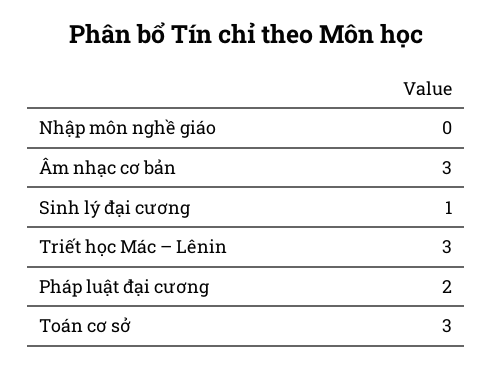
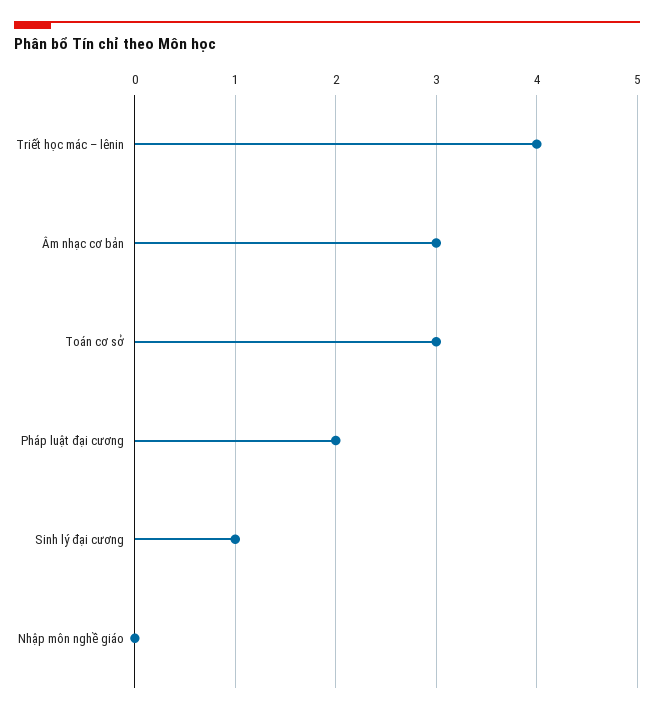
Triết học Mác – Lênin: 3 -> 4

